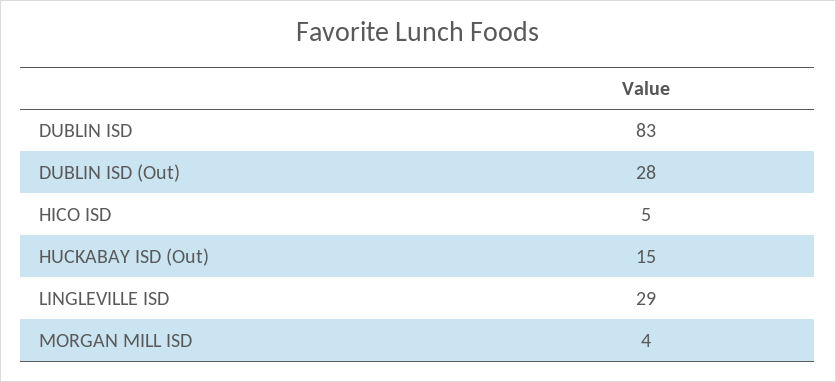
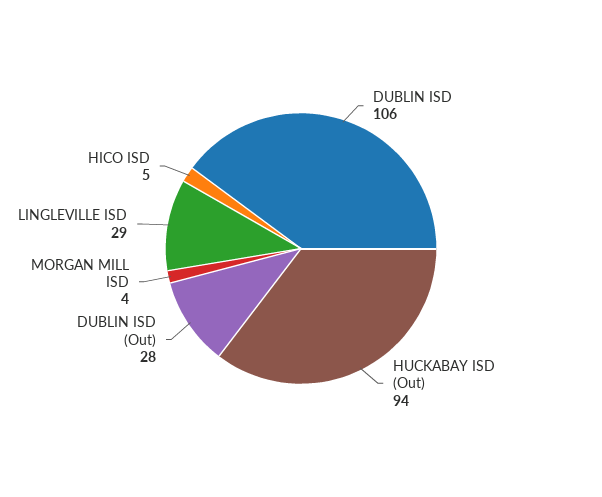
DUBLIN ISD: 83 -> 106
HUCKABAY ISD (Out): 15 -> 94

